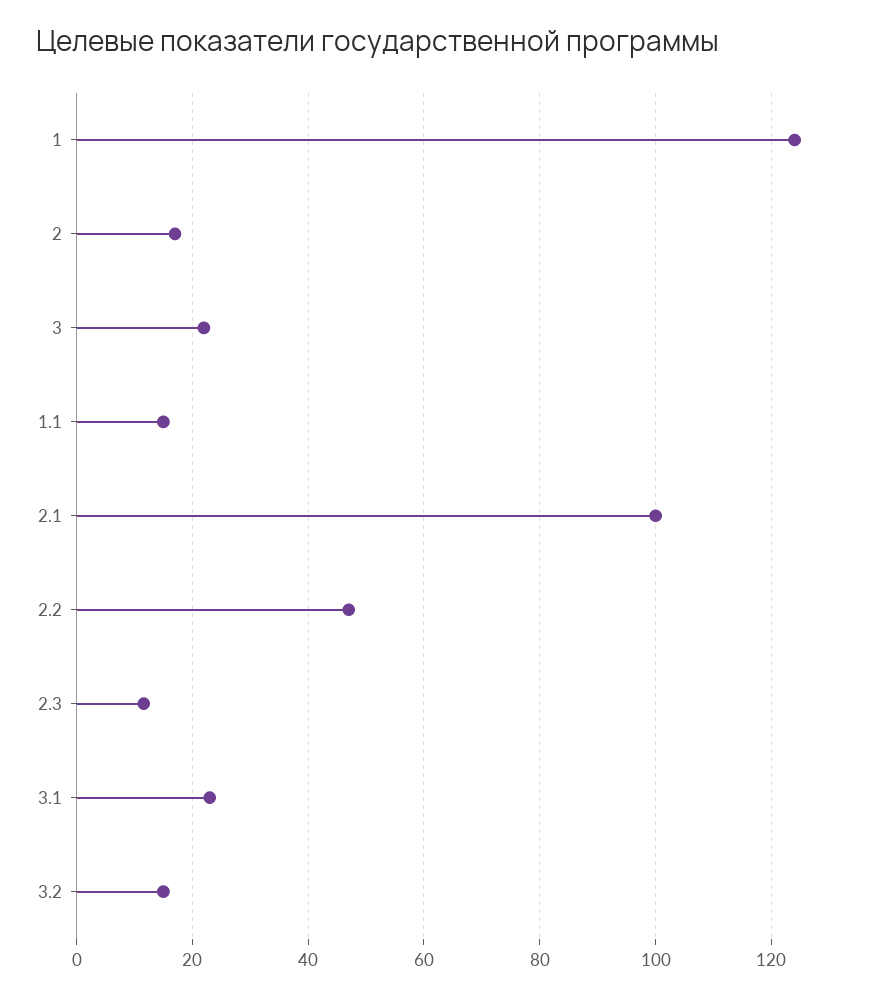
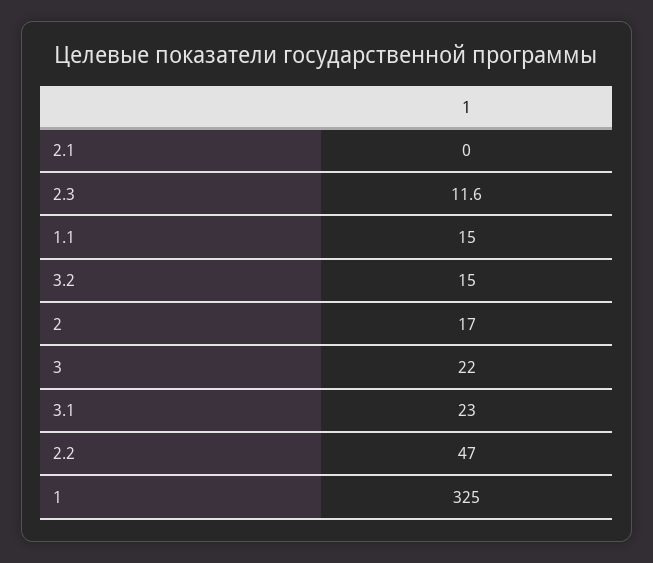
1: 124 -> 325
2.1: 100 -> 0

